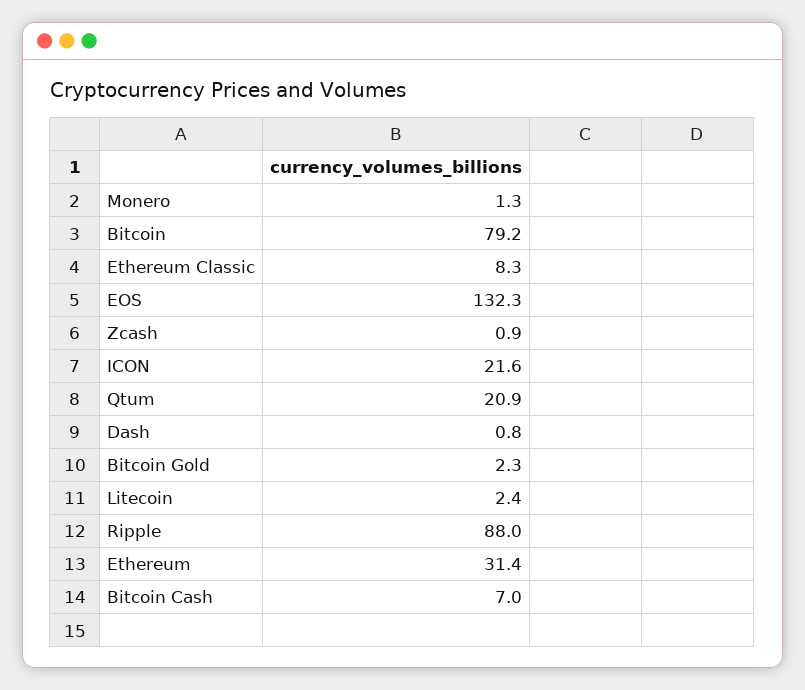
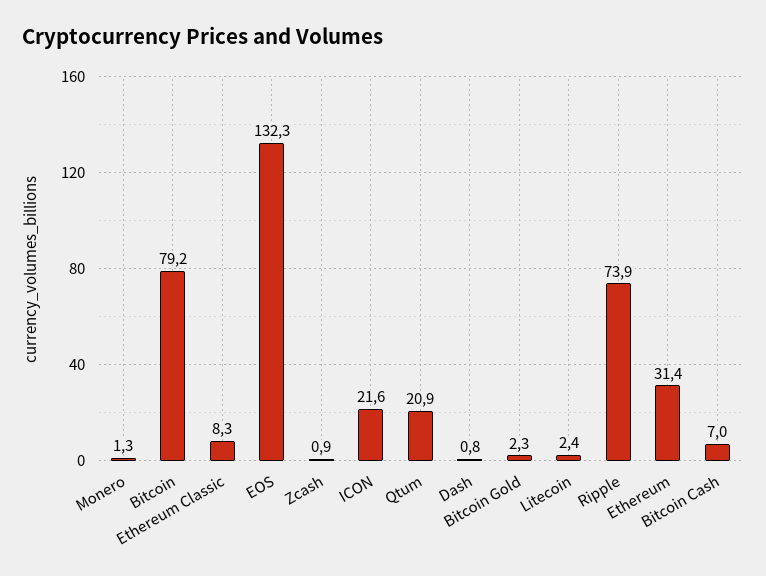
Ripple: 88 -> 73.9

